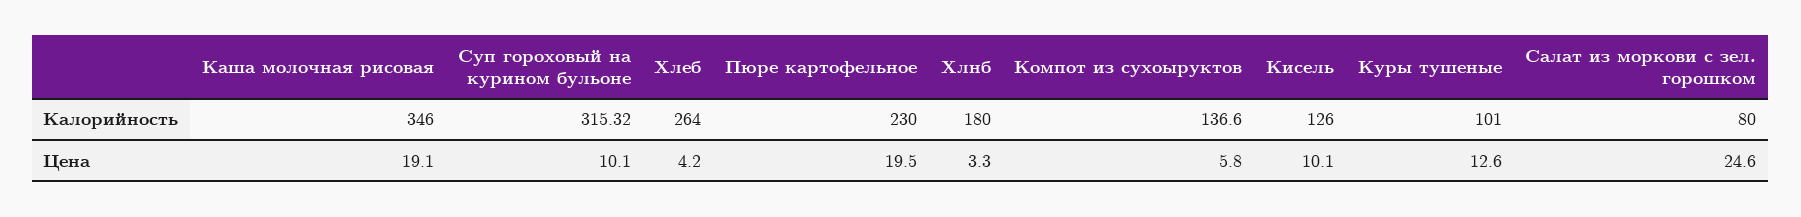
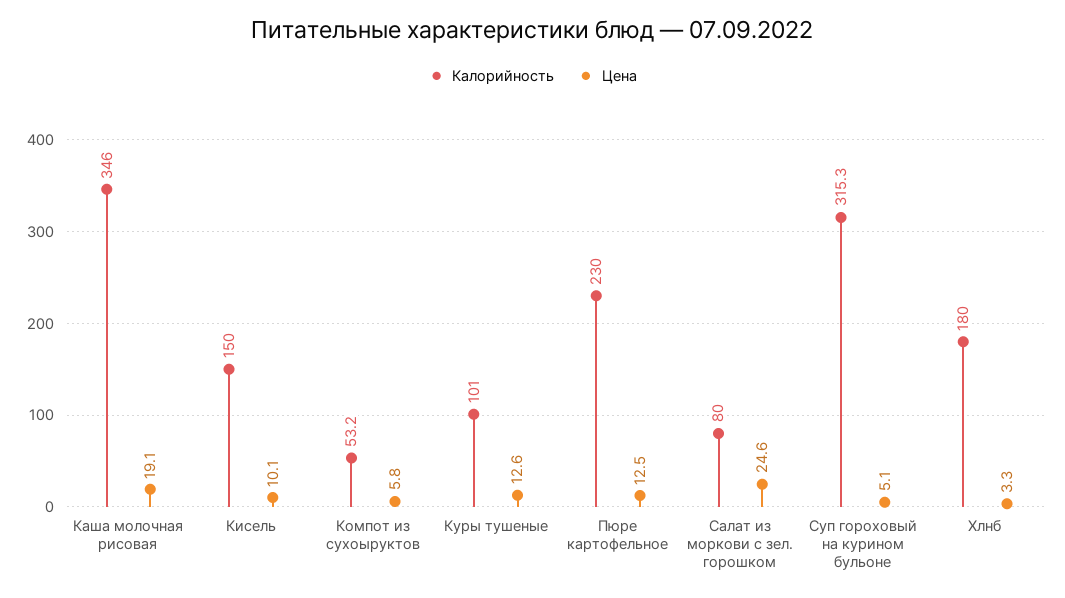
Калорийность, Хлеб: 264 -> none
Калорийность, Компот из сухоыруктов: 136.6 -> 53.2
Калорийность, Кисель: 126 -> 150
Цена, Суп гороховый на курином бульоне: 10.1 -> 5.1
Цена, Хлеб: 4.2 -> none
Цена, Пюре картофельное: 19.5 -> 12.5

